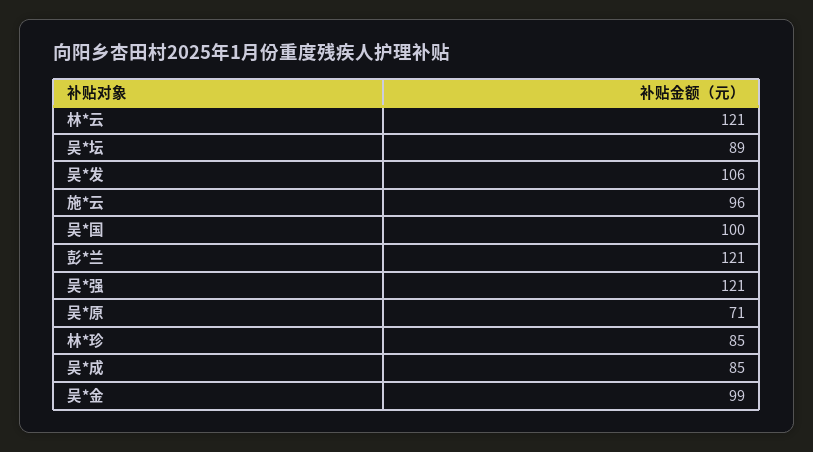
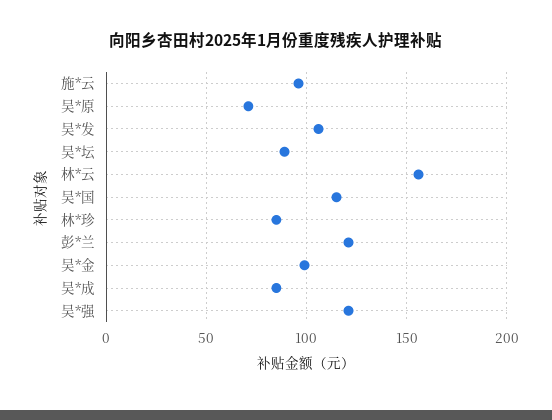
林*云: 121 -> 155
吴*国: 100 -> 115

